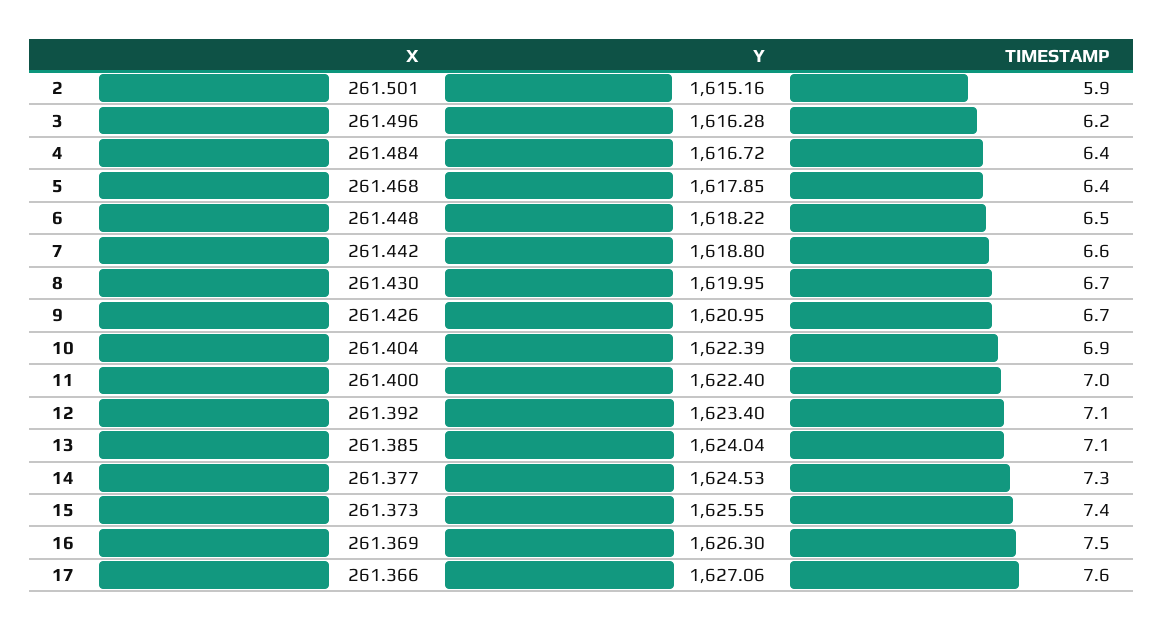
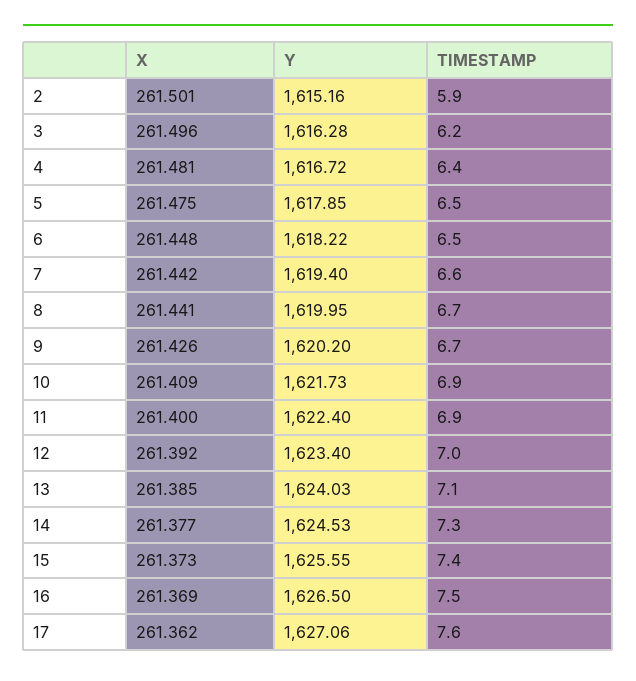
X, 4: 261.484 -> 261.481
X, 5: 261.468 -> 261.475
TIMESTAMP, 5: 6.4 -> 6.5
Y, 7: 1618.8 -> 1619.4
X, 8: 261.43 -> 261.441
Y, 9: 1620.95 -> 1620.2
X, 10: 261.404 -> 261.409
Y, 10: 1622.39 -> 1621.73
TIMESTAMP, 11: 7 -> 6.9
TIMESTAMP, 12: 7.1 -> 7
Y, 13: 1624.04 -> 1624.03
Y, 16: 1626.3 -> 1626.5
X, 17: 261.366 -> 261.362

